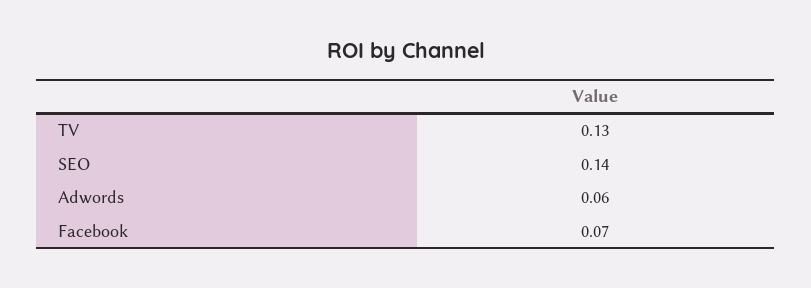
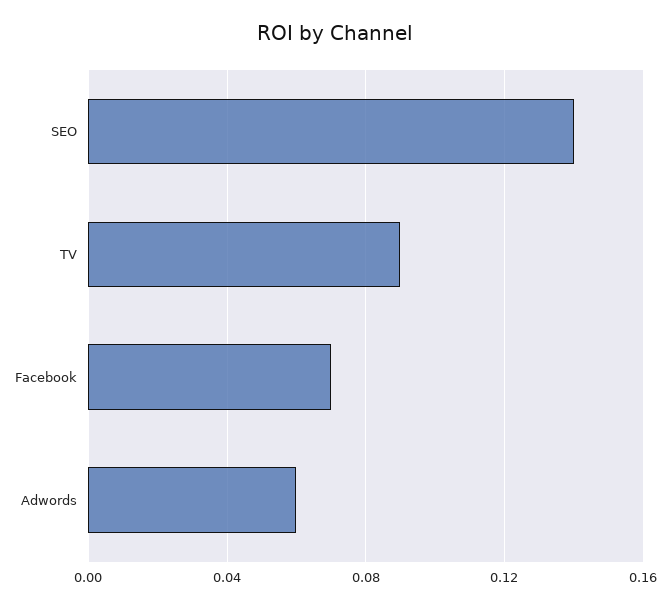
TV: 0.13 -> 0.09

